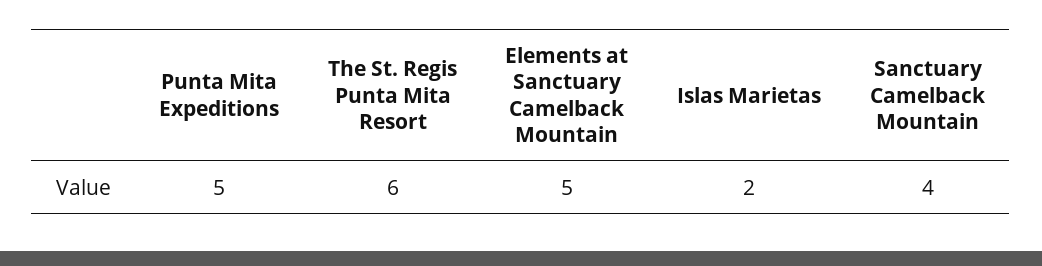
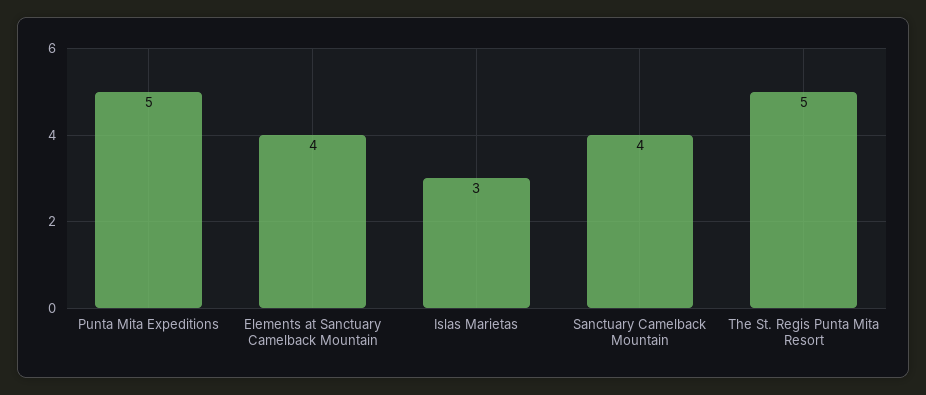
The St. Regis Punta Mita Resort: 6 -> 5
Elements at Sanctuary Camelback Mountain: 5 -> 4
Islas Marietas: 2 -> 3

